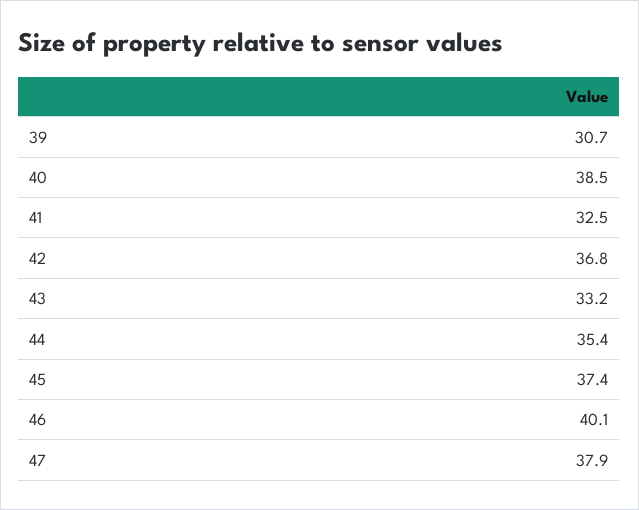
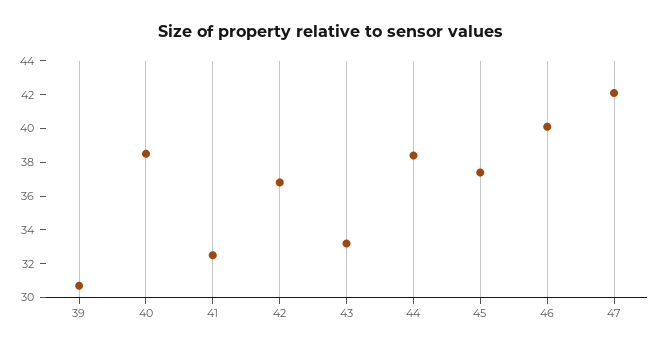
44: 35.4 -> 38.5
47: 37.9 -> 42

